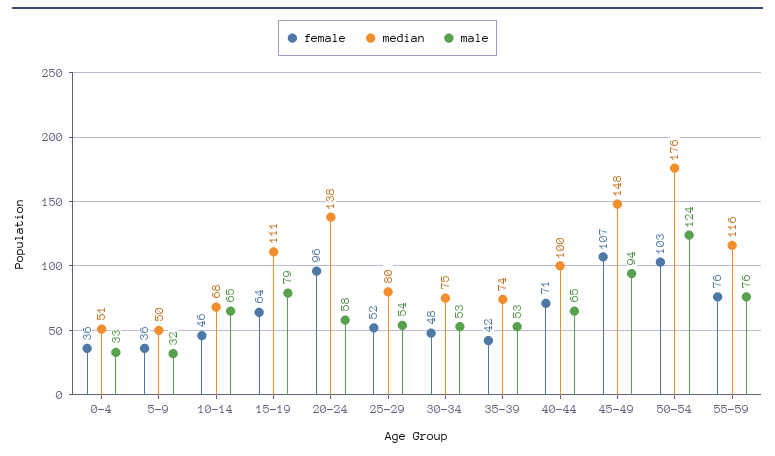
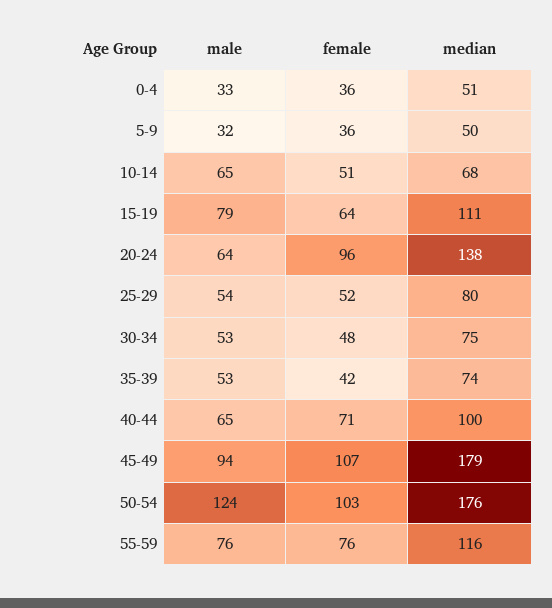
female, 10-14: 46 -> 51
male, 20-24: 58 -> 64
median, 45-49: 148 -> 179

